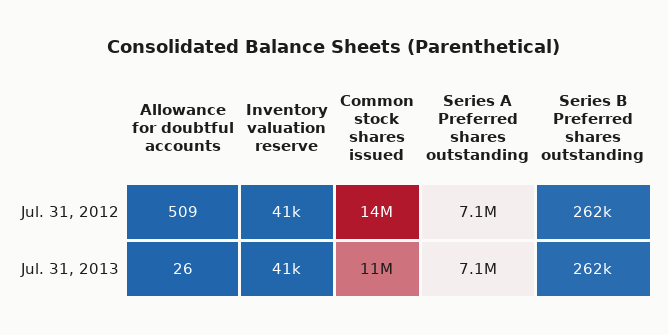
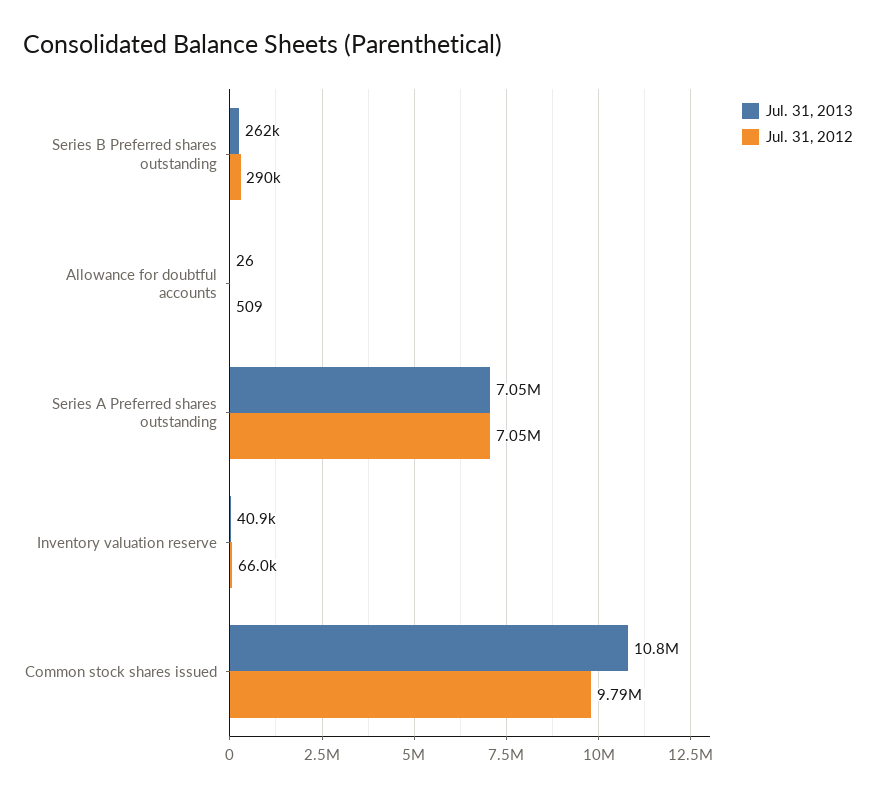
Jul. 31, 2012, Inventory valuation reserve: 41000 -> 66000
Jul. 31, 2012, Common stock shares issued: 14000000 -> 9790000
Jul. 31, 2012, Series B Preferred shares outstanding: 262000 -> 290000

